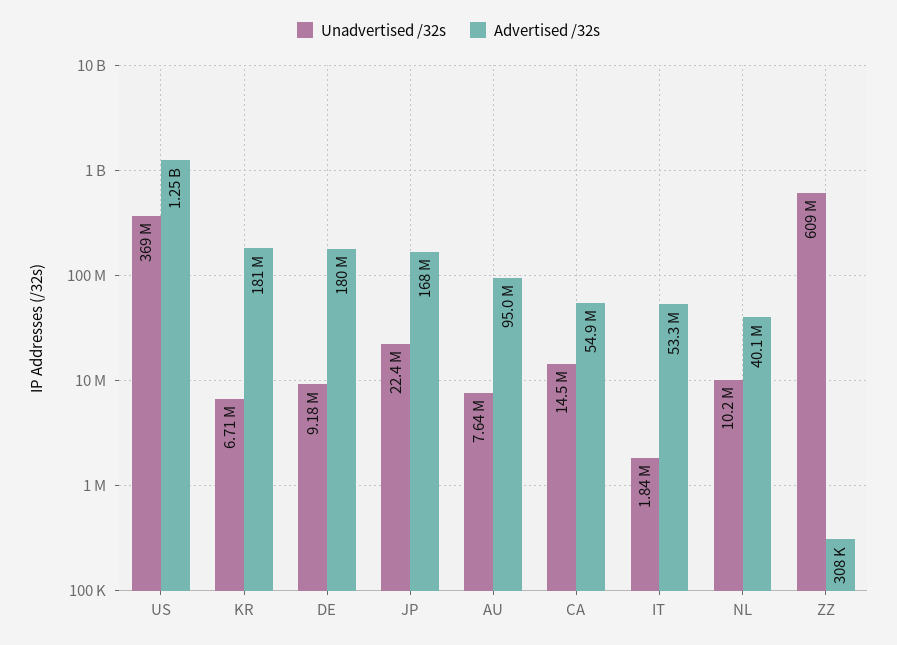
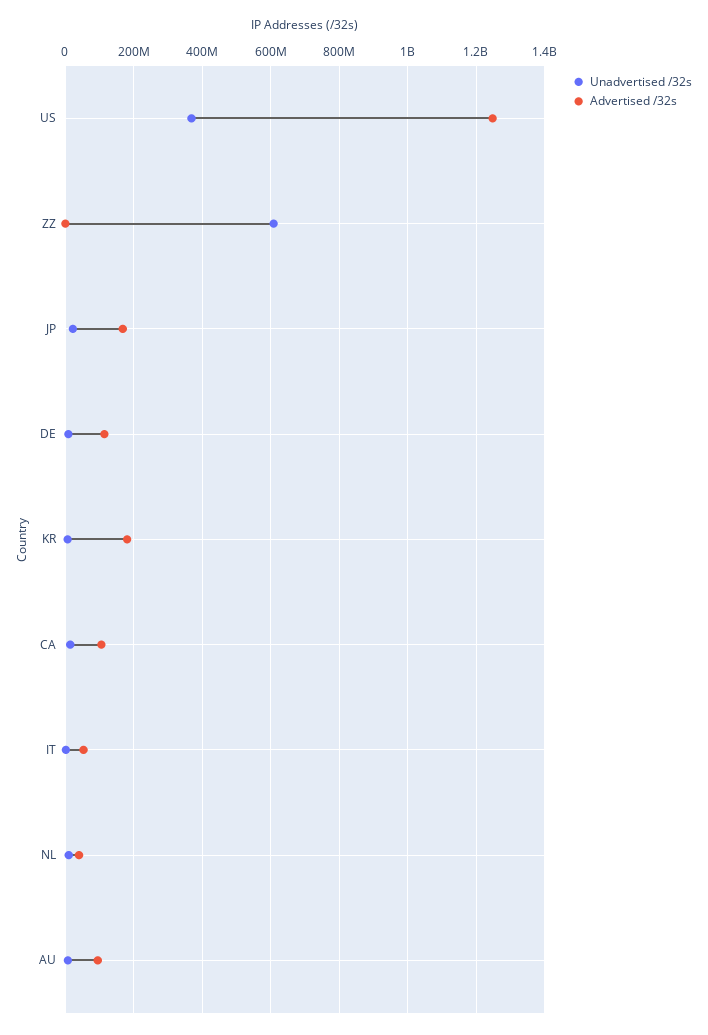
Advertised /32s, DE: 180000000 -> 120000000
Advertised /32s, CA: 54900000 -> 100000000

